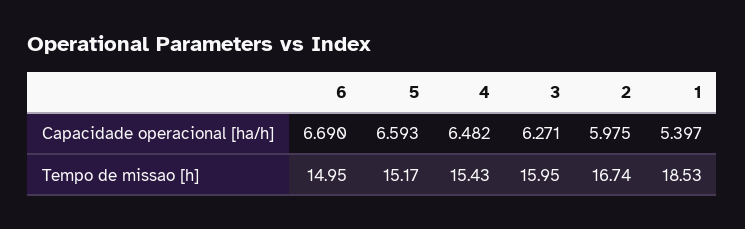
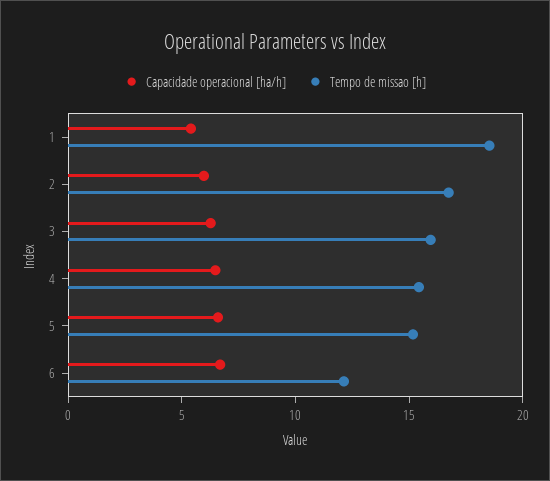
Tempo de missao [h], 6: 14.95 -> 12

